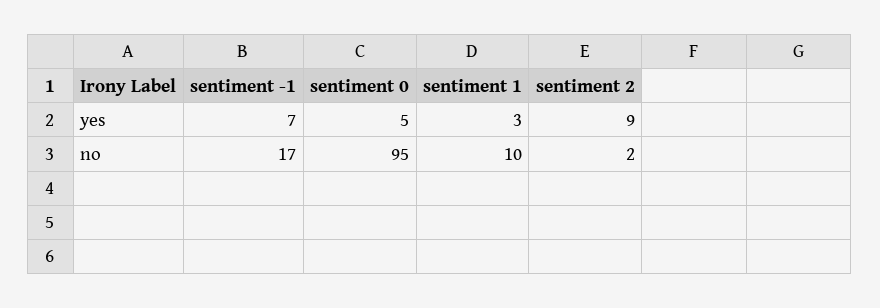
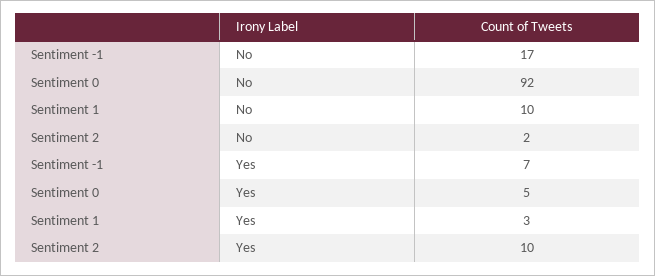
sentiment 2, yes: 9 -> 10
sentiment 0, no: 95 -> 92

